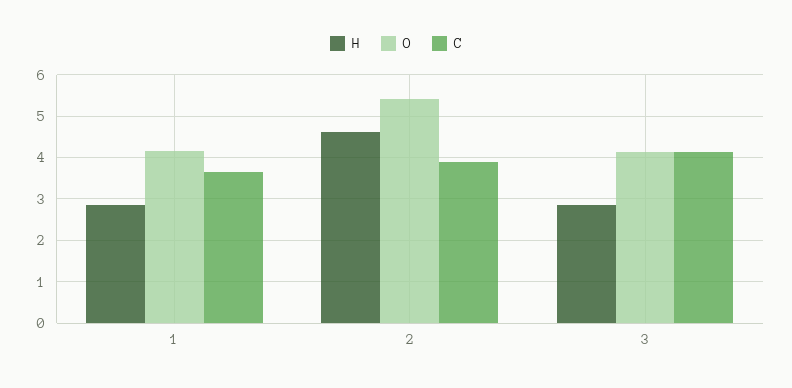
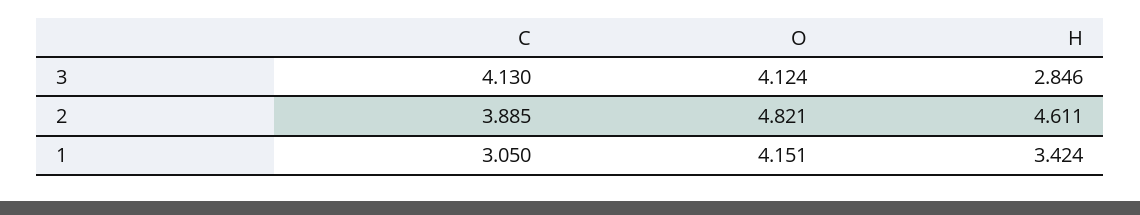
H, 1: 2.8 -> 3.424
C, 1: 3.6 -> 3.05
O, 2: 5.4 -> 4.821

